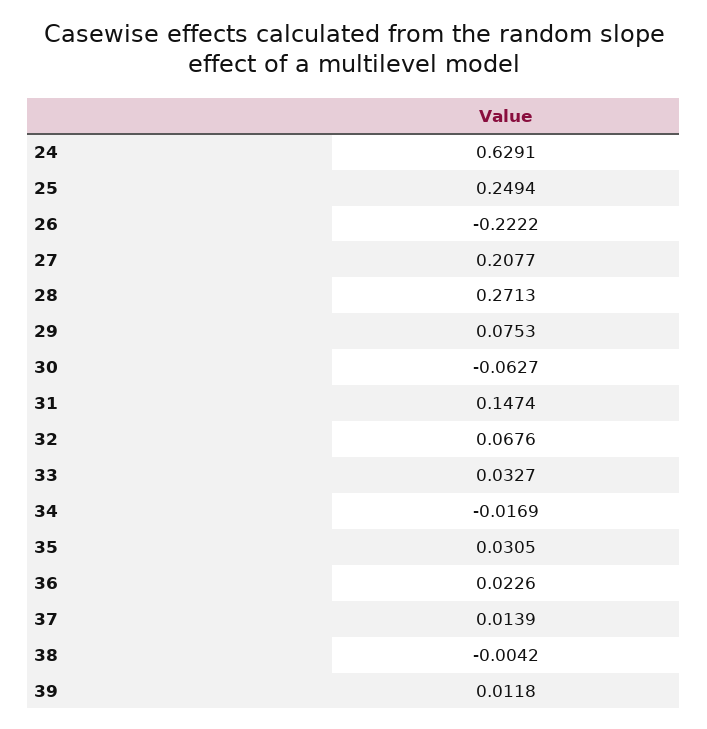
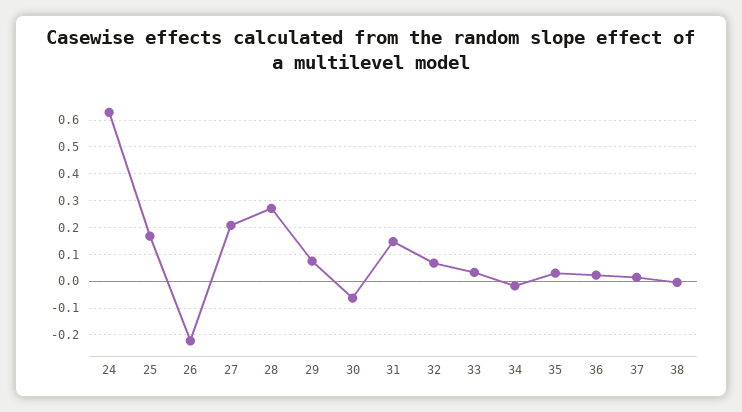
25: 0.2494 -> 0.175
39: 0.0118 -> none

